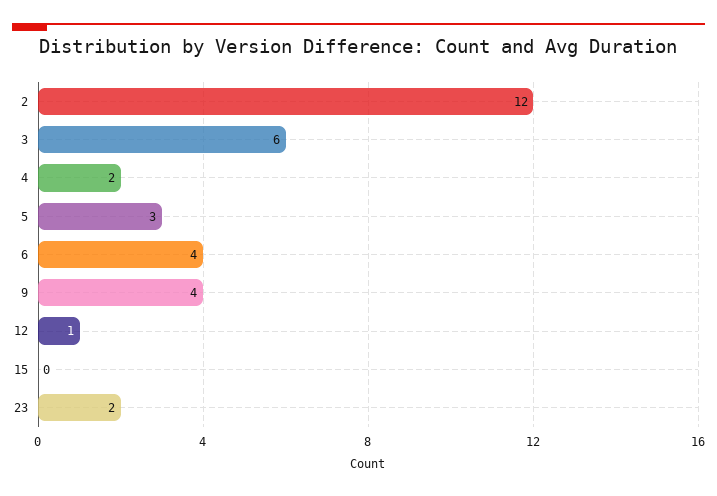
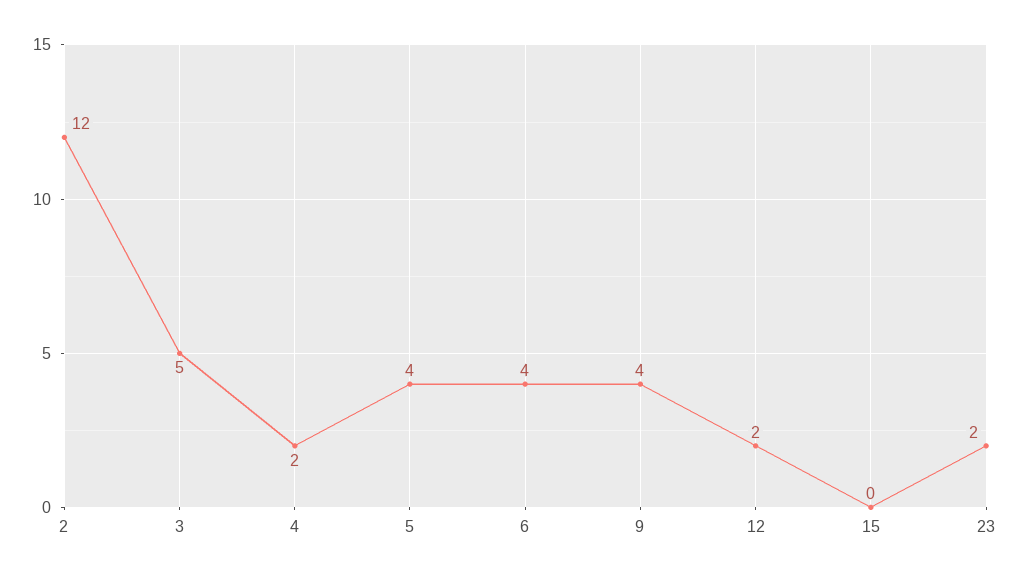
3: 6 -> 5
5: 3 -> 4
12: 1 -> 2

